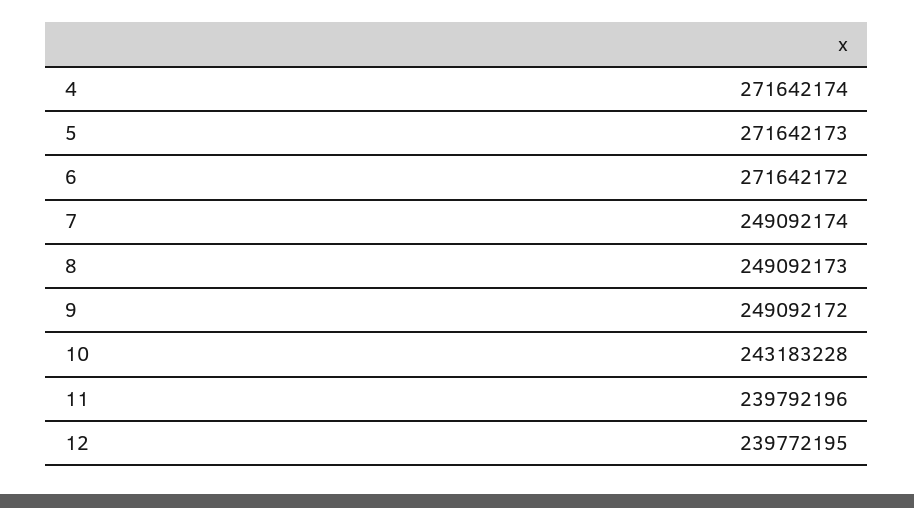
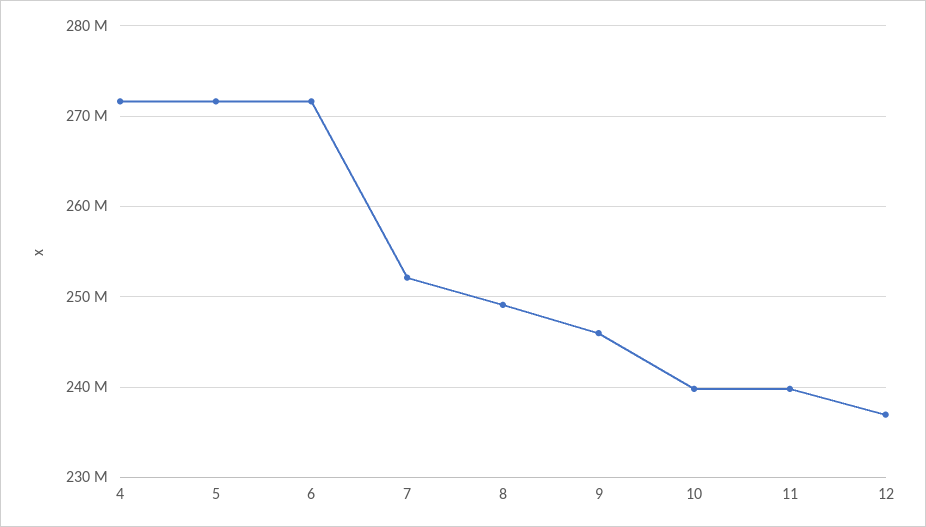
7: 249092174 -> 252000000
9: 249092172 -> 246000000
10: 243183228 -> 240000000
12: 239772195 -> 237000000

